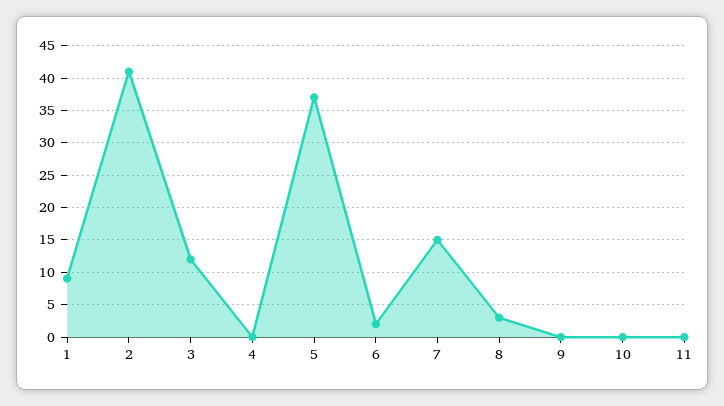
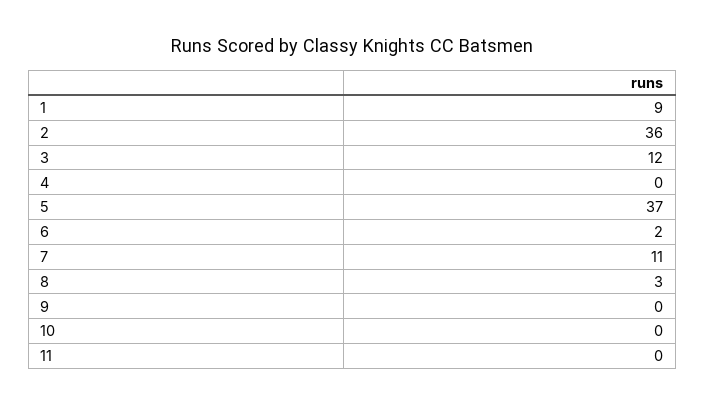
2: 41 -> 36
7: 15 -> 11

